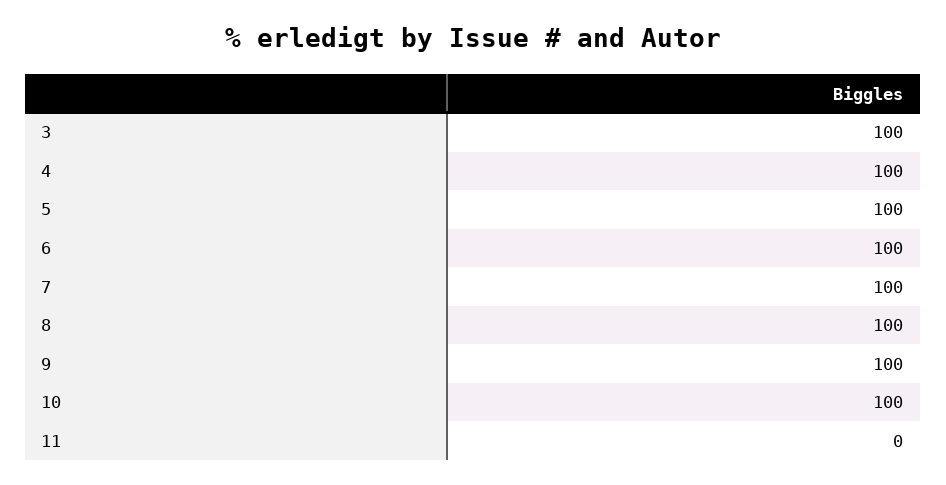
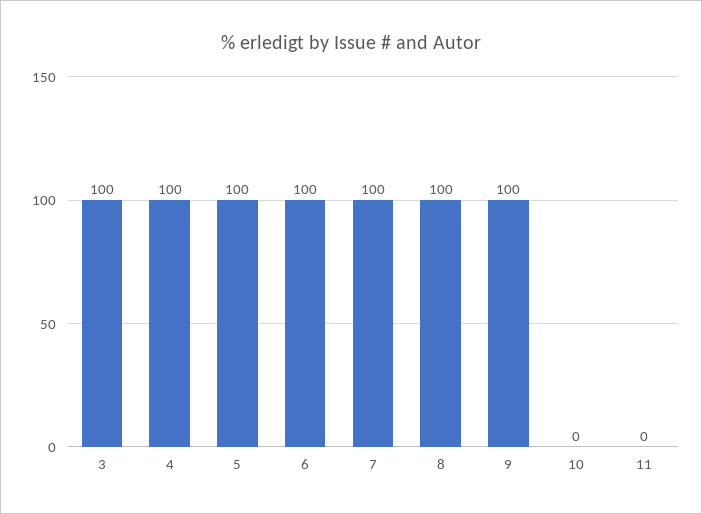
10: 100 -> 0

